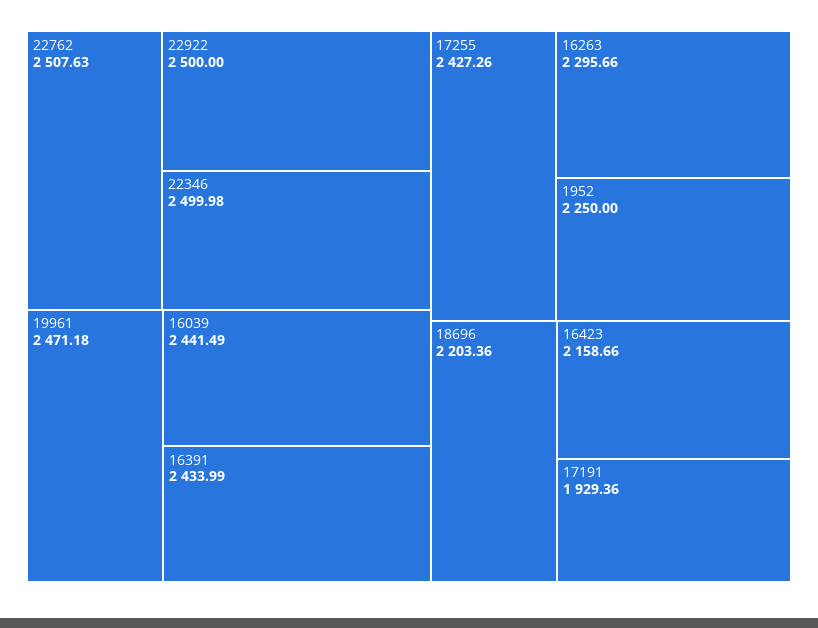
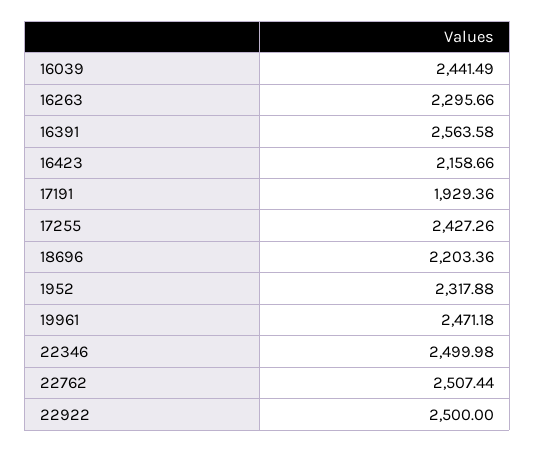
22762: 2507.63 -> 2507.44
16391: 2433.99 -> 2563.58
1952: 2250 -> 2317.88

